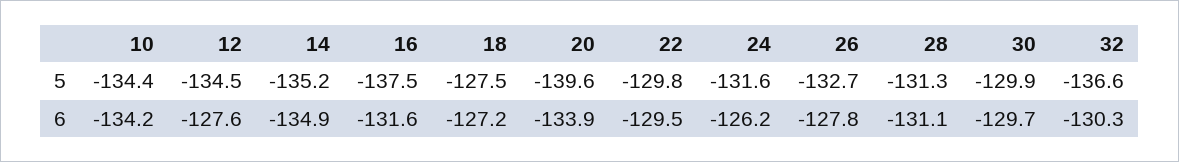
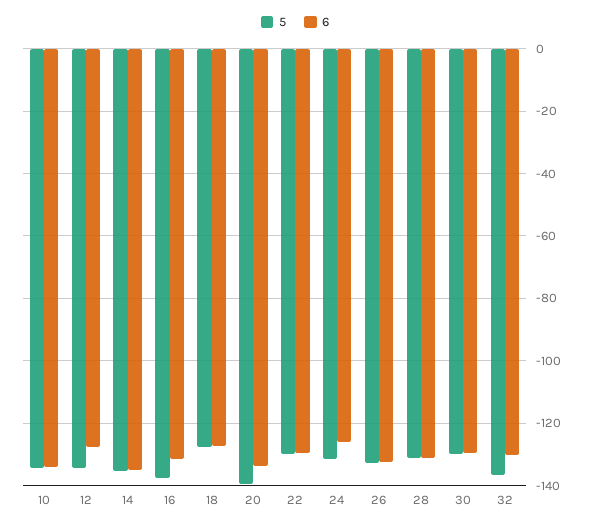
6, 26: -127.8 -> -132

